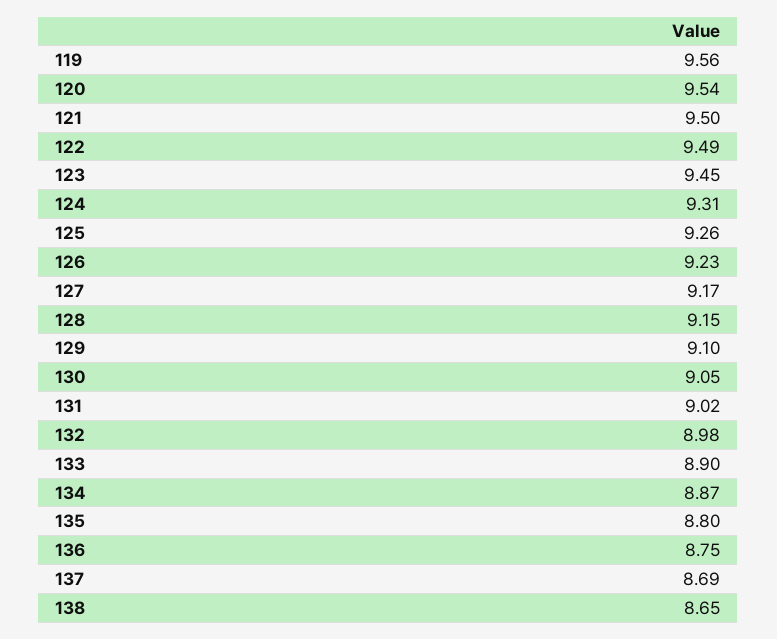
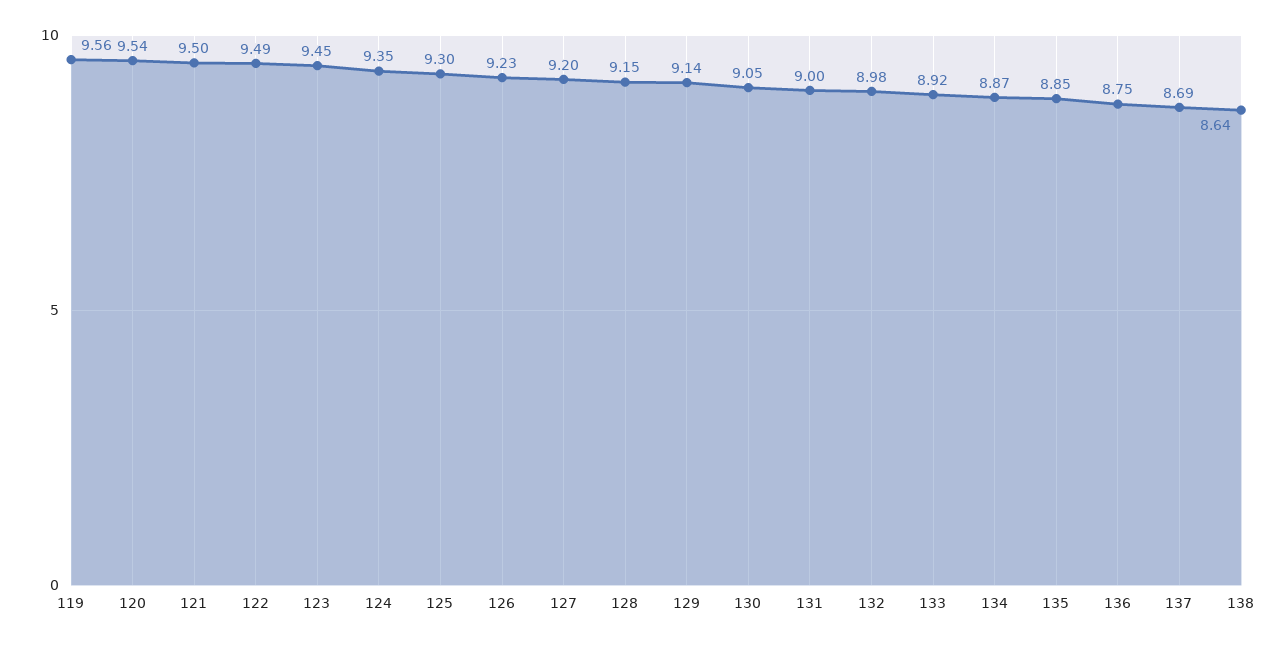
124: 9.31 -> 9.35
125: 9.26 -> 9.3
127: 9.17 -> 9.2
129: 9.1 -> 9.14
131: 9.02 -> 9
133: 8.9 -> 8.92
135: 8.8 -> 8.85
138: 8.65 -> 8.64

